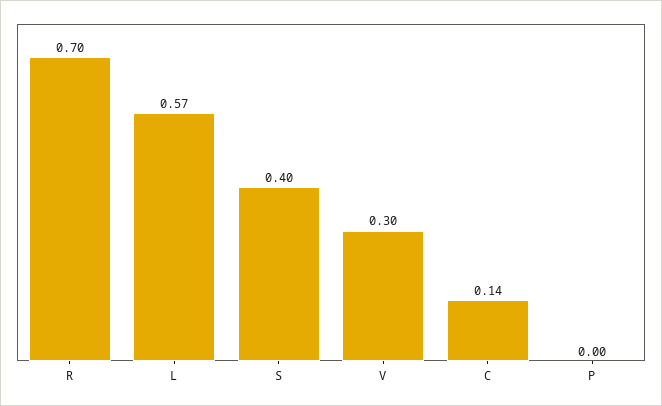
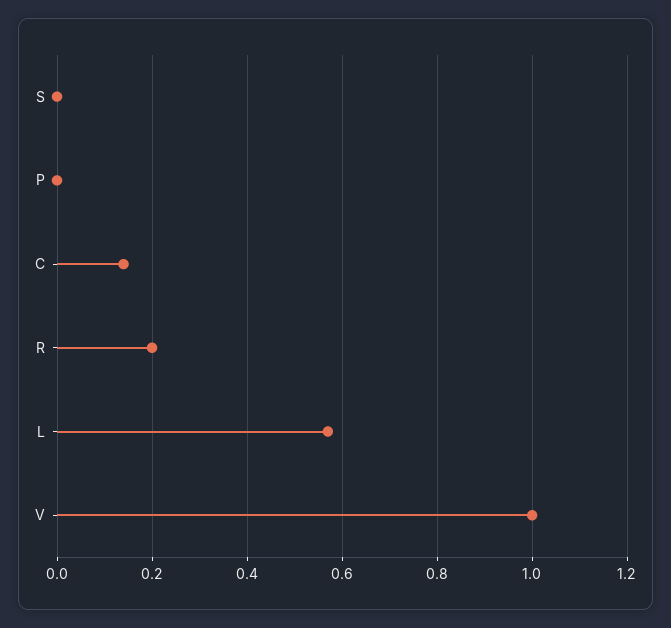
R: 0.7 -> 0.2
S: 0.4 -> 0
V: 0.3 -> 1

